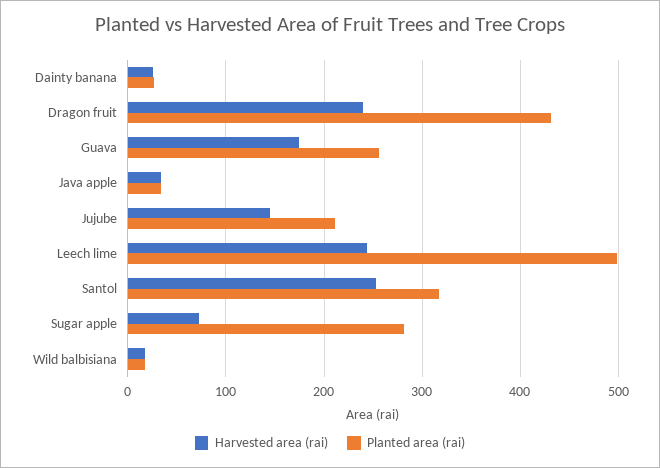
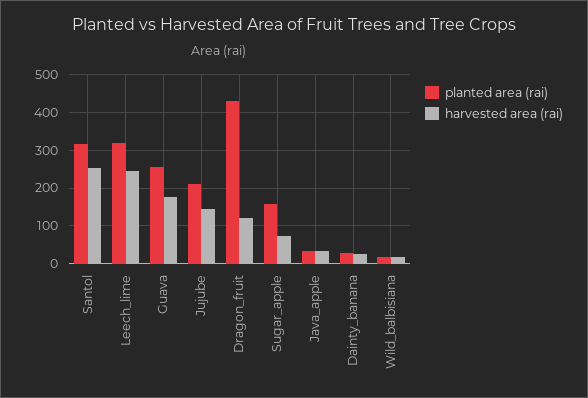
Harvested area (rai), Dragon fruit: 240 -> 120
Planted area (rai), Leech lime: 500 -> 320
Planted area (rai), Sugar apple: 280 -> 160

